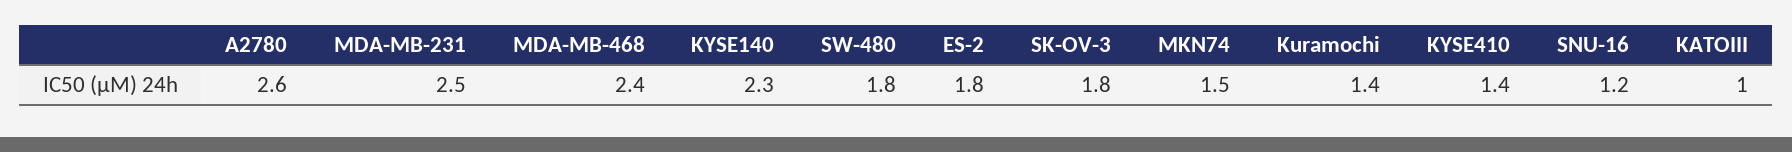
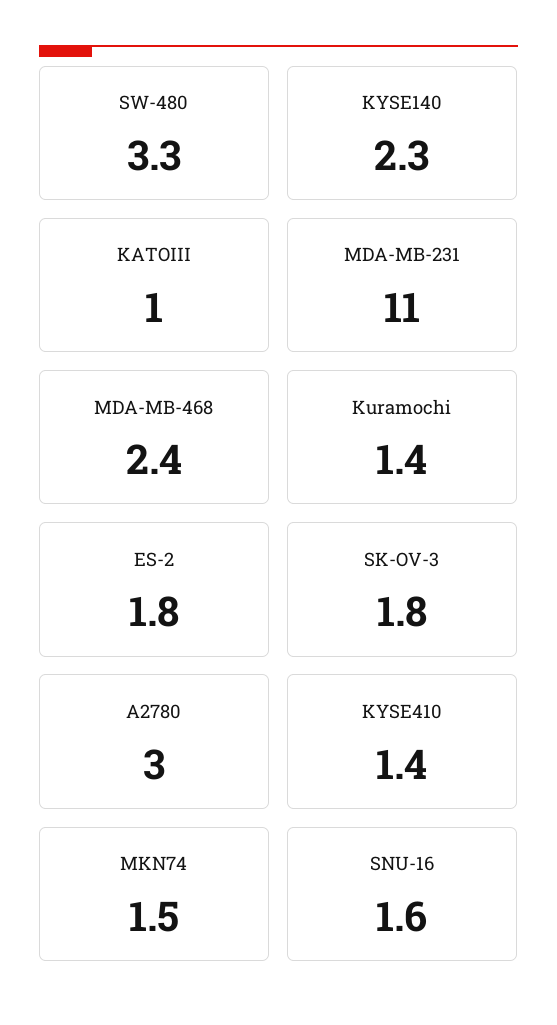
A2780: 2.6 -> 3
MDA-MB-231: 2.5 -> 11
SW-480: 1.8 -> 3.3
SNU-16: 1.2 -> 1.6

